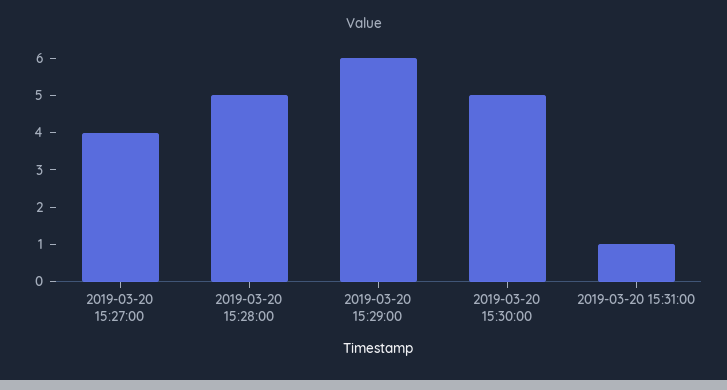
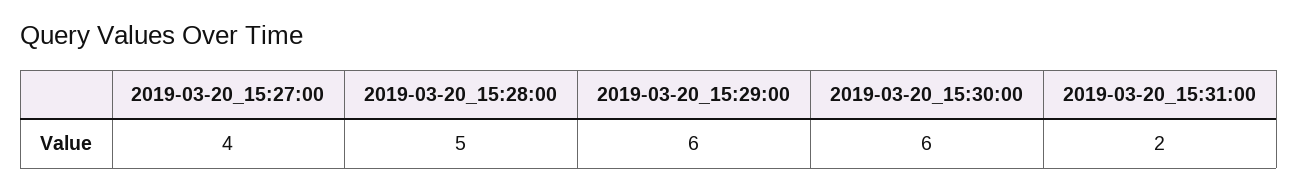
2019-03-20 15:30:00: 5 -> 6
2019-03-20 15:31:00: 1 -> 2

